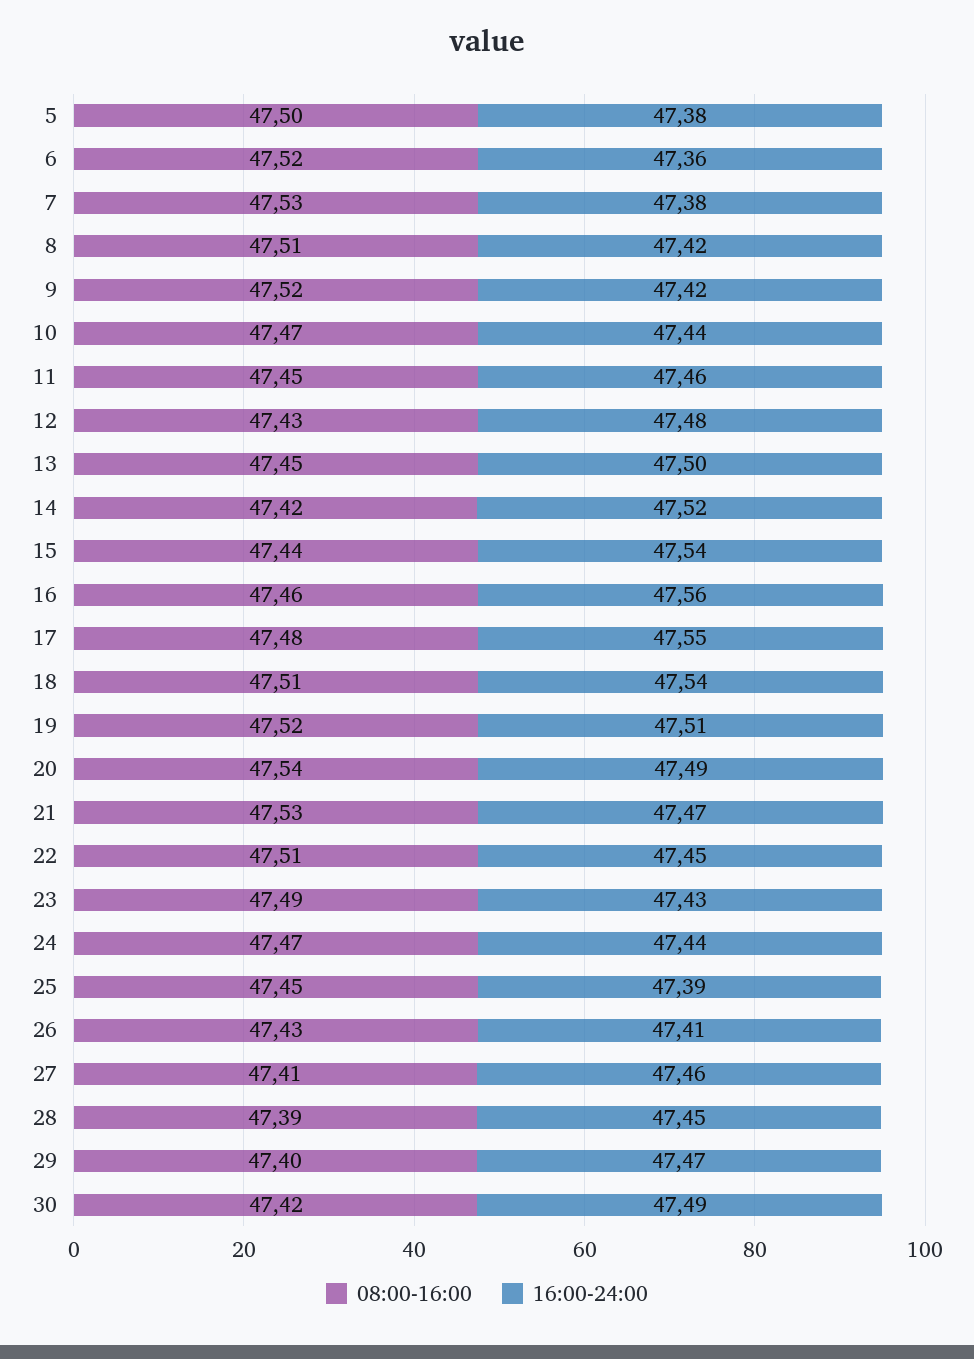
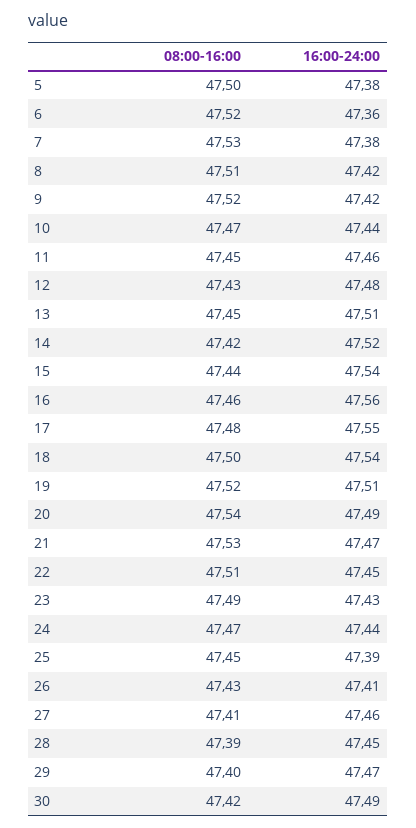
16:00-24:00, 13: 47.5 -> 47.51
08:00-16:00, 18: 47.51 -> 47.5

